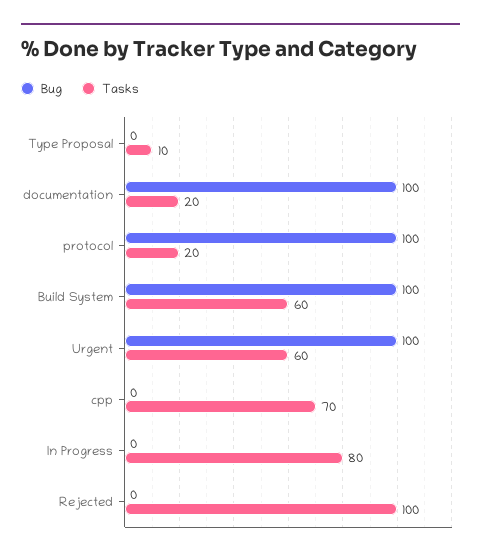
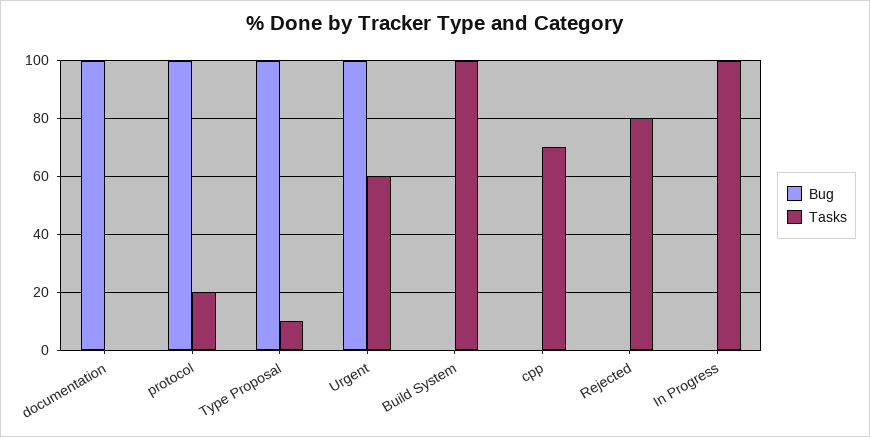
Bug, Type Proposal: 0 -> 100
Tasks, documentation: 20 -> 0
Bug, Build System: 100 -> 0
Tasks, Build System: 60 -> 100
Tasks, In Progress: 80 -> 100
Tasks, Rejected: 100 -> 80

